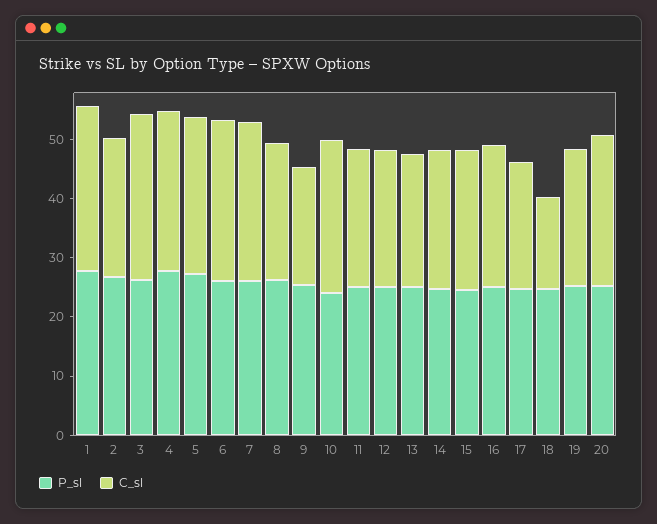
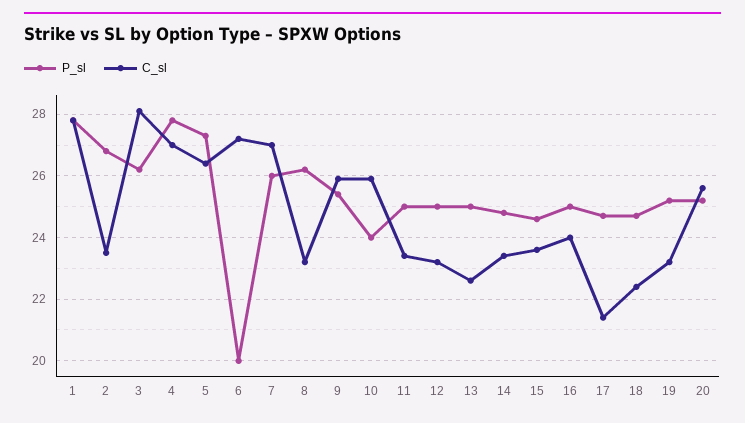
P_sl, 6: 26 -> 20
C_sl, 9: 20 -> 26
C_sl, 18: 16 -> 22.5

